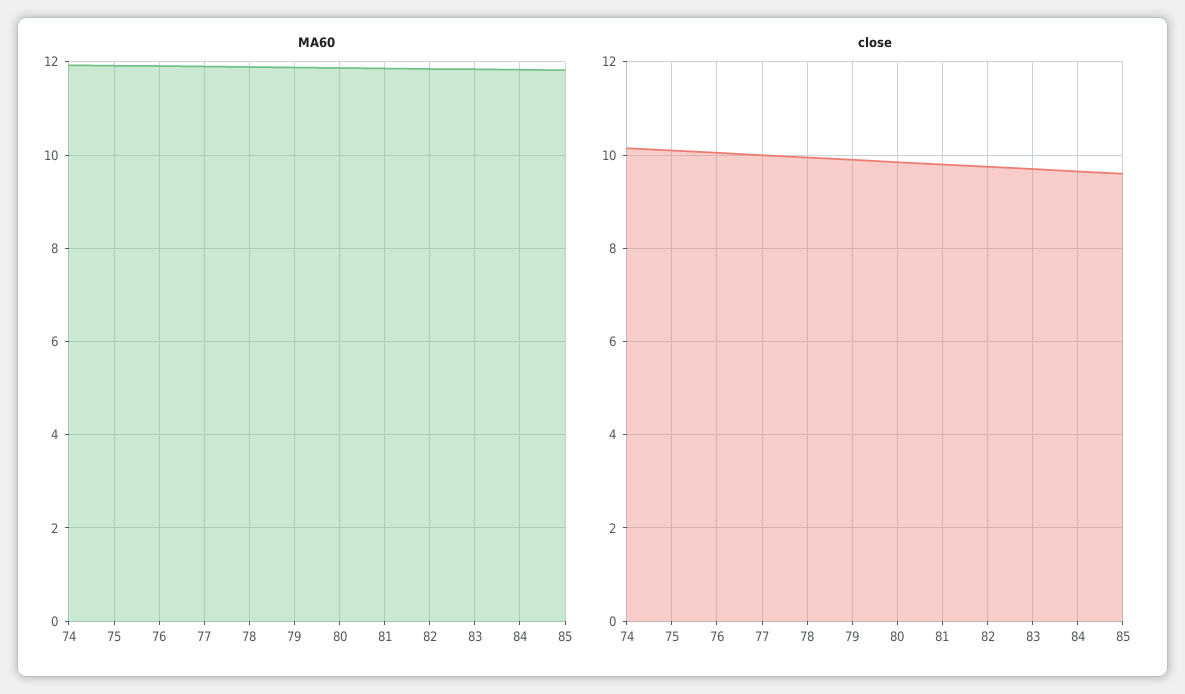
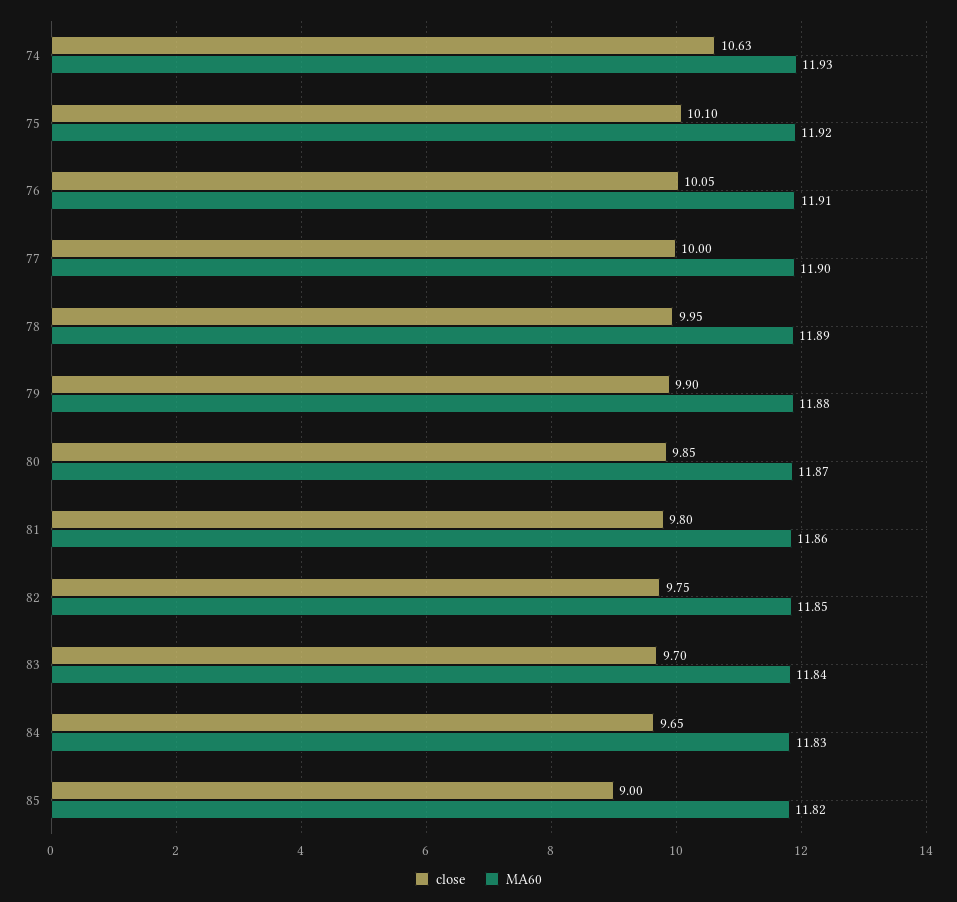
close, 74: 10.2 -> 10.63
close, 85: 9.6 -> 9

